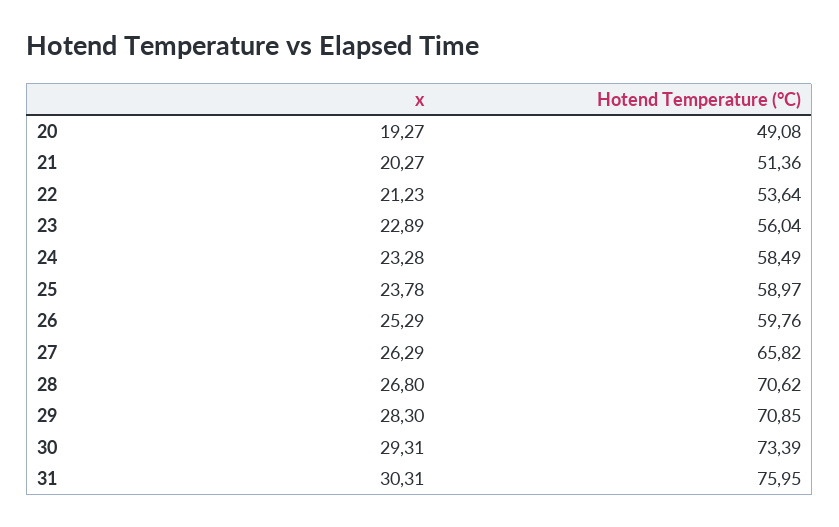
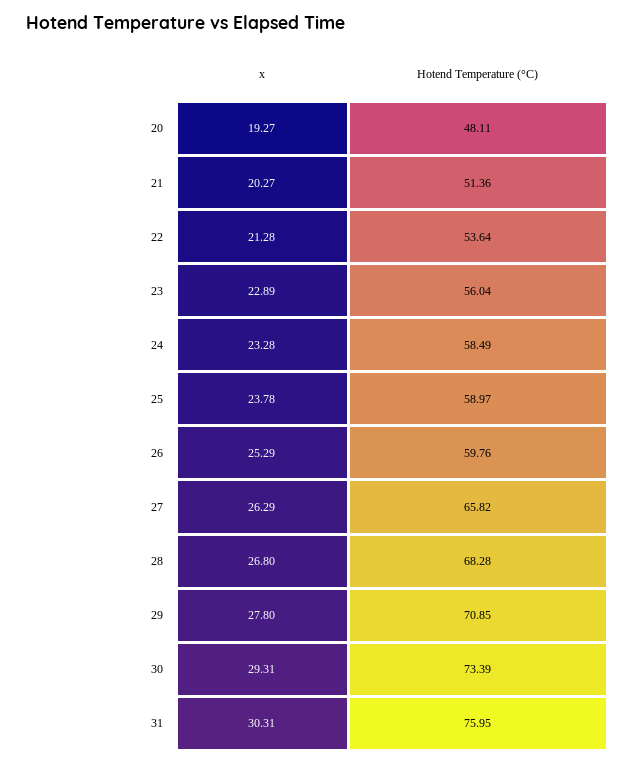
Hotend Temperature (°C), 20: 49.08 -> 48.11
x, 22: 21.23 -> 21.28
Hotend Temperature (°C), 28: 70.62 -> 68.28
x, 29: 28.3 -> 27.8

